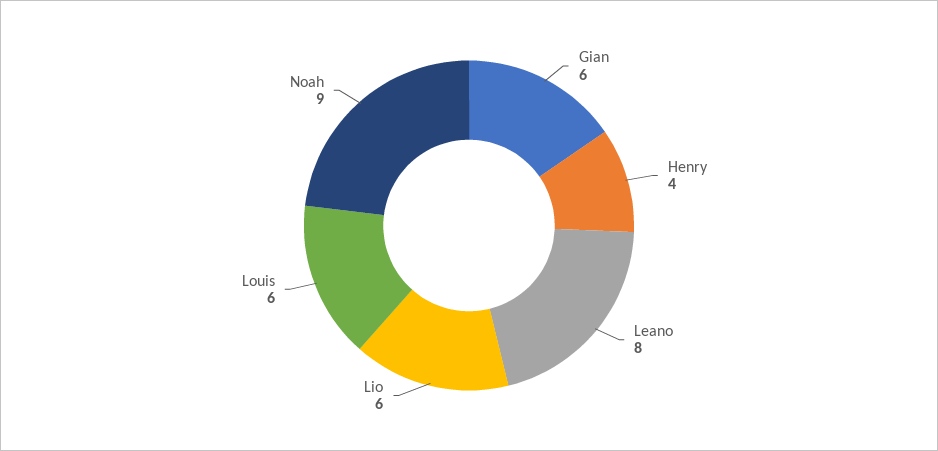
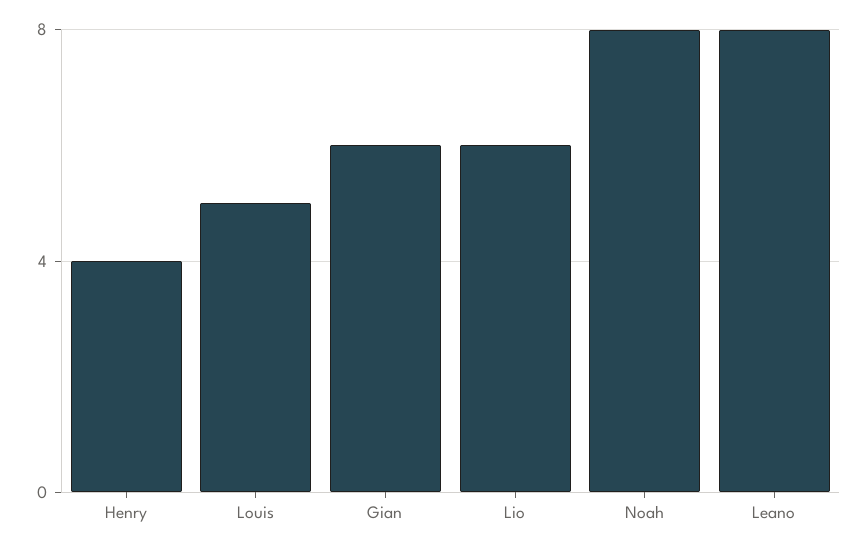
Louis: 6 -> 5
Noah: 9 -> 8

